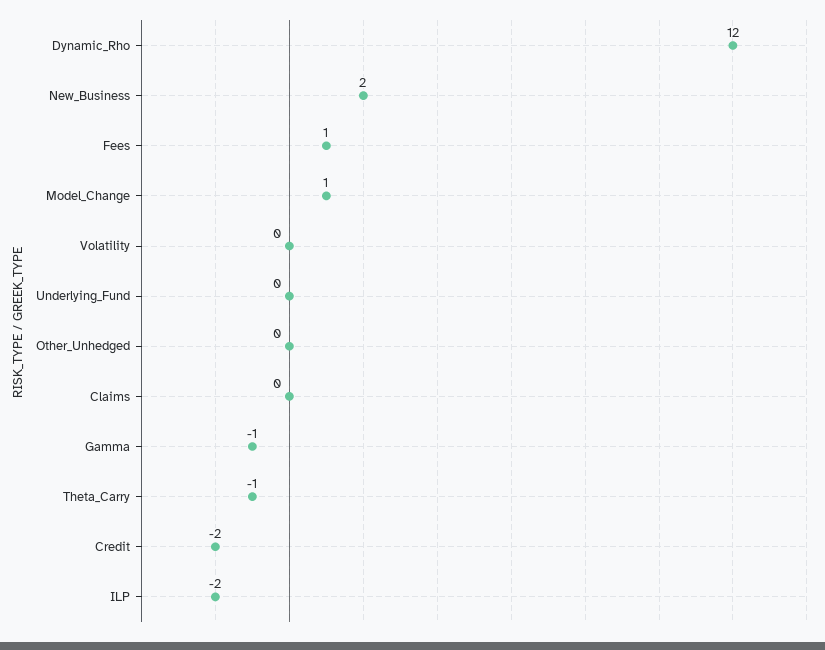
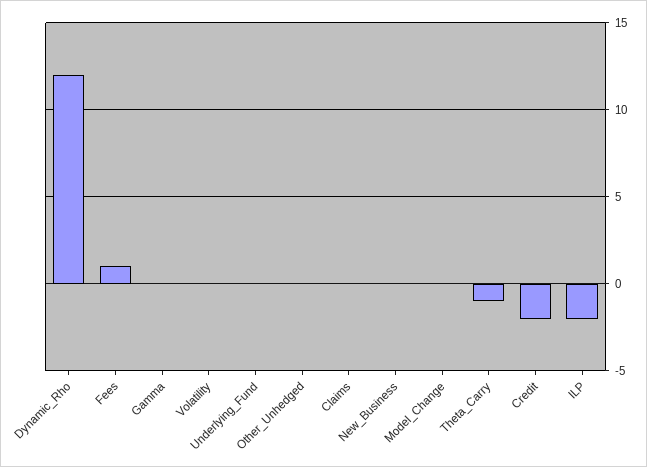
New_Business: 2 -> 0
Model_Change: 1 -> 0
Gamma: -1 -> 0

